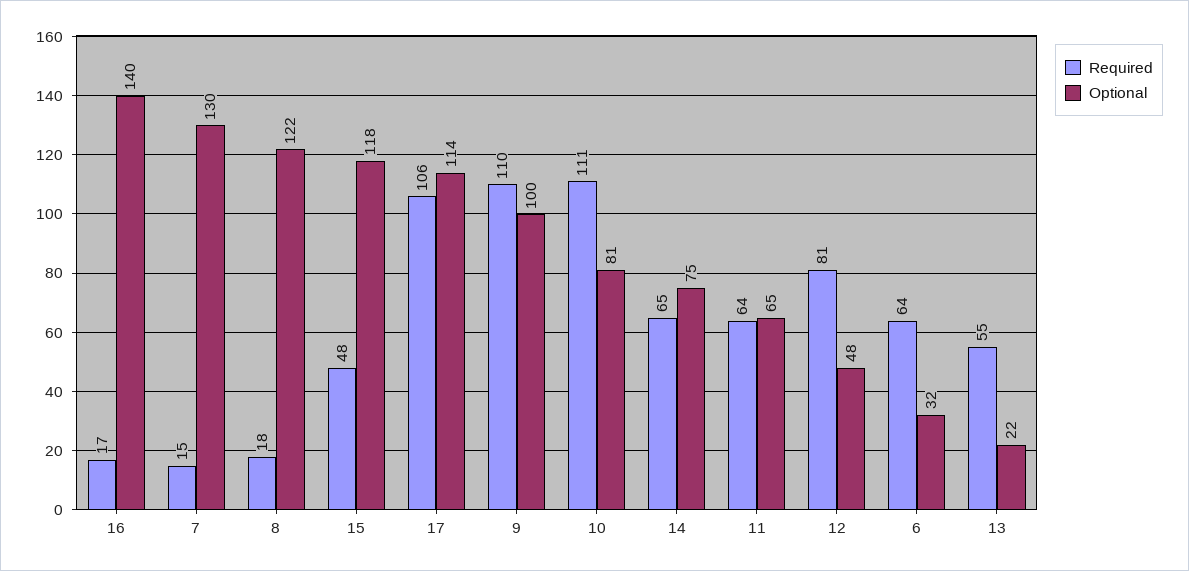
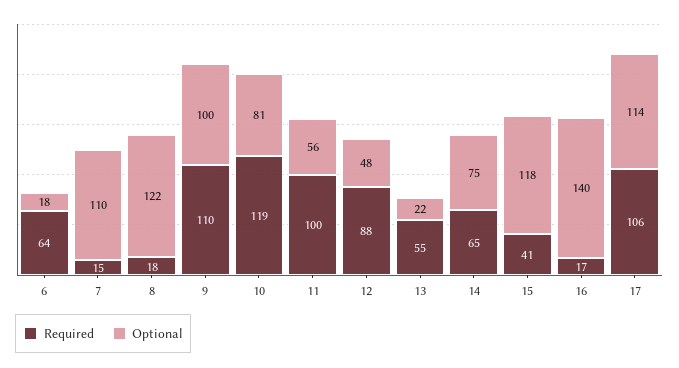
Optional, 7: 130 -> 110
Required, 15: 48 -> 41
Required, 10: 111 -> 119
Required, 11: 64 -> 100
Optional, 11: 65 -> 56
Required, 12: 81 -> 88
Optional, 6: 32 -> 18

